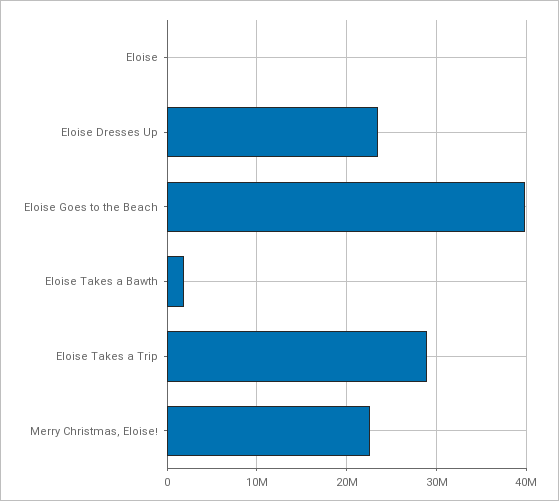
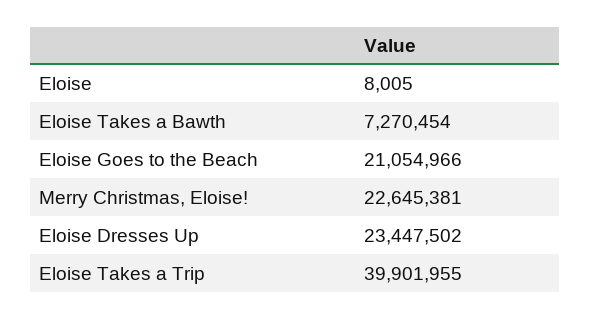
Eloise Goes to the Beach: 40000000 -> 21054966
Eloise Takes a Bawth: 2000000 -> 7270454
Eloise Takes a Trip: 29000000 -> 39901955

